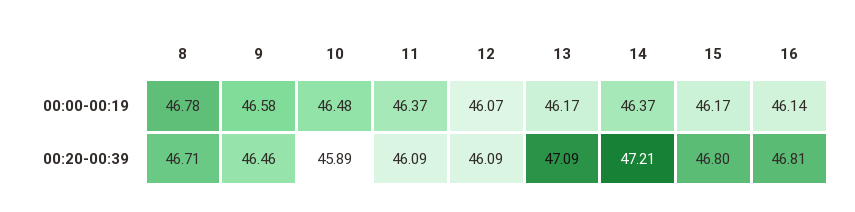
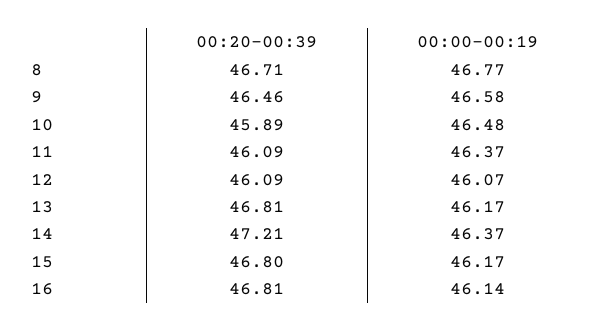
8, 00:00-00:19: 46.78 -> 46.77
13, 00:20-00:39: 47.09 -> 46.81

